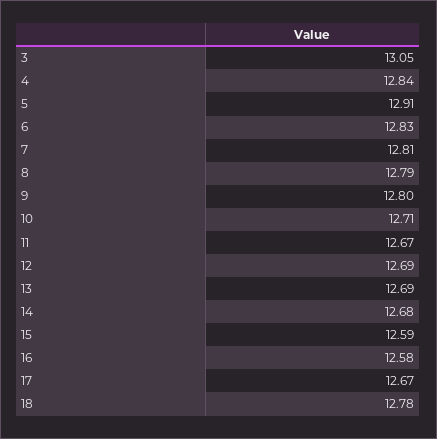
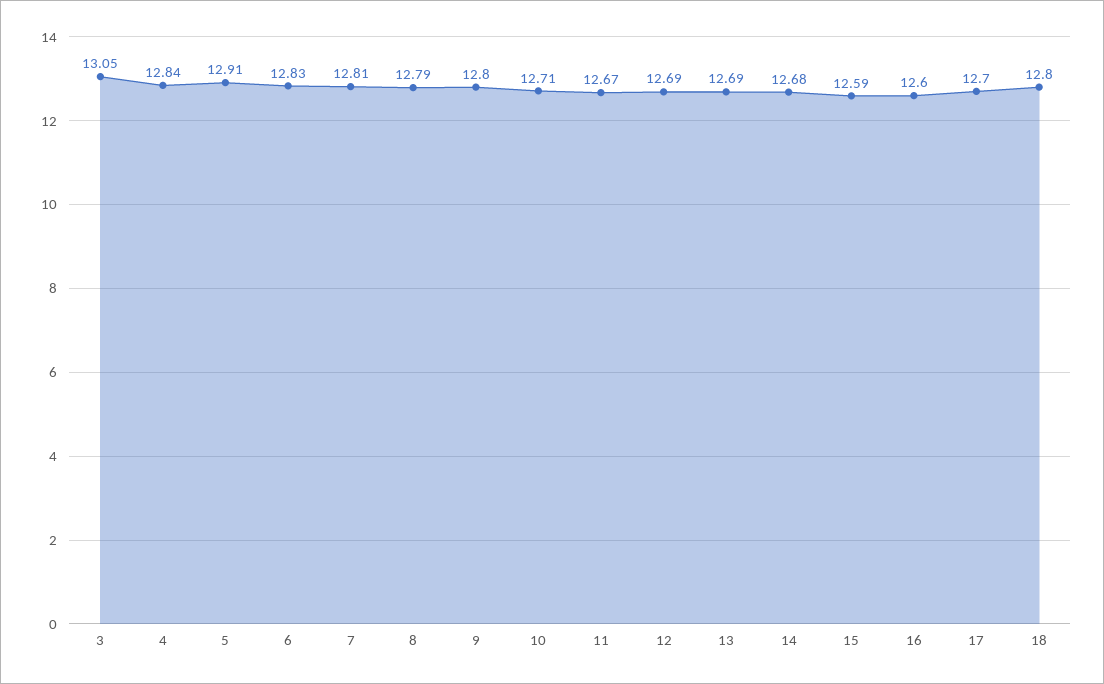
16: 12.58 -> 12.6
17: 12.67 -> 12.7
18: 12.78 -> 12.8

